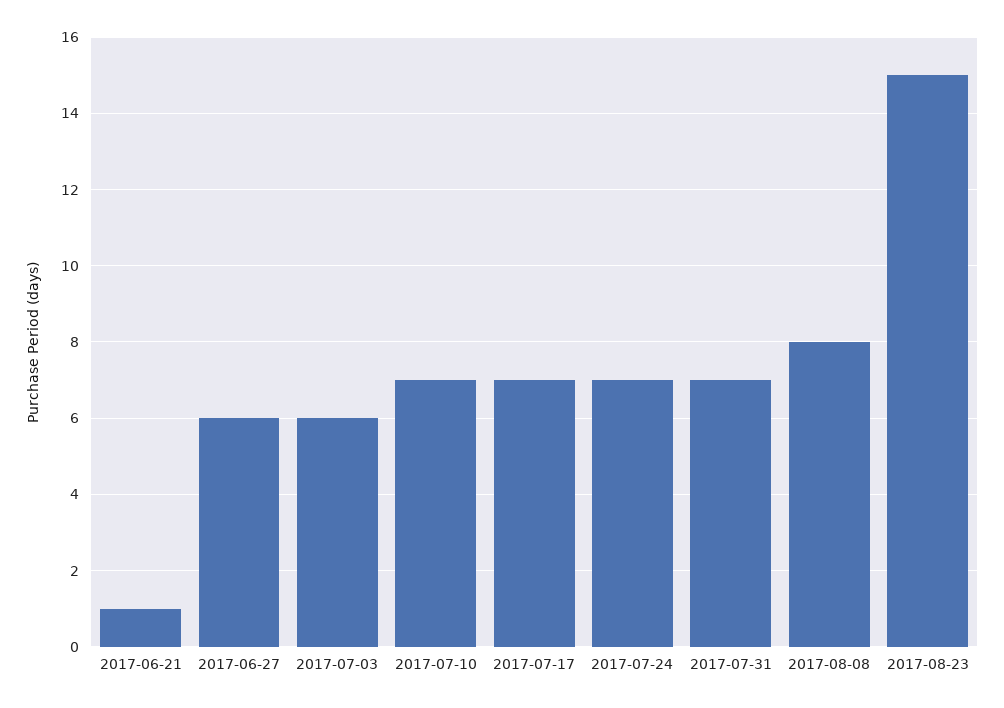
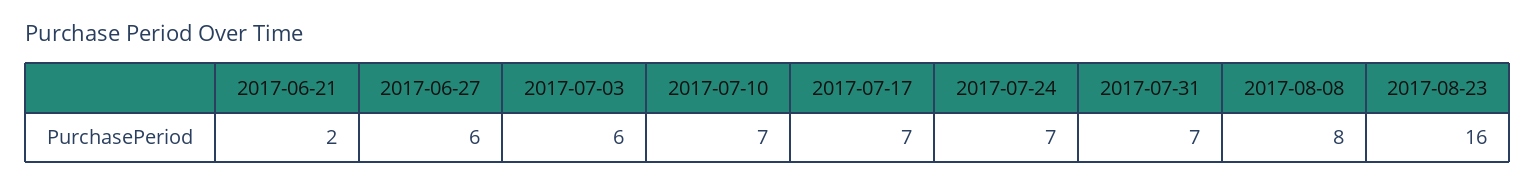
2017-06-21: 1 -> 2
2017-08-23: 15 -> 16

